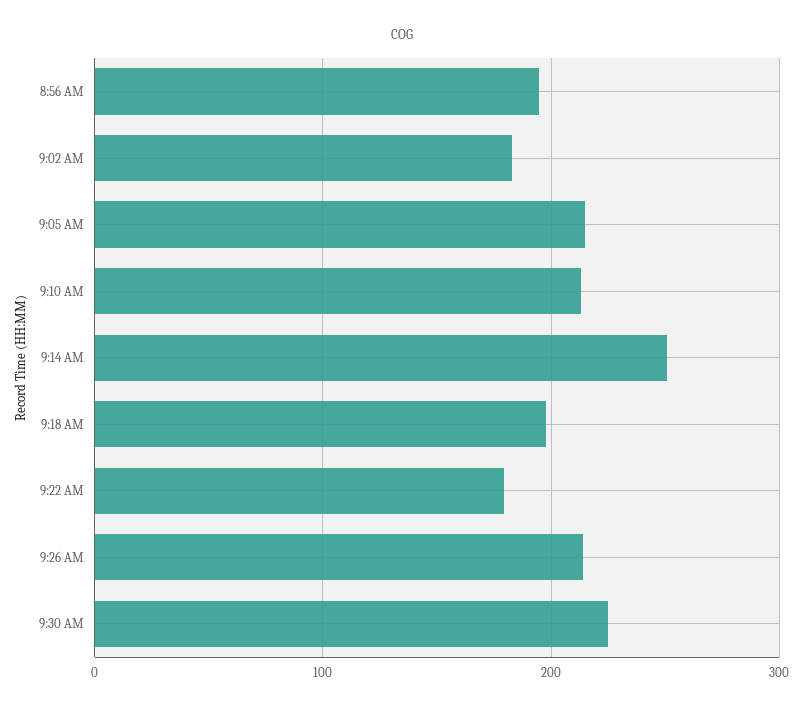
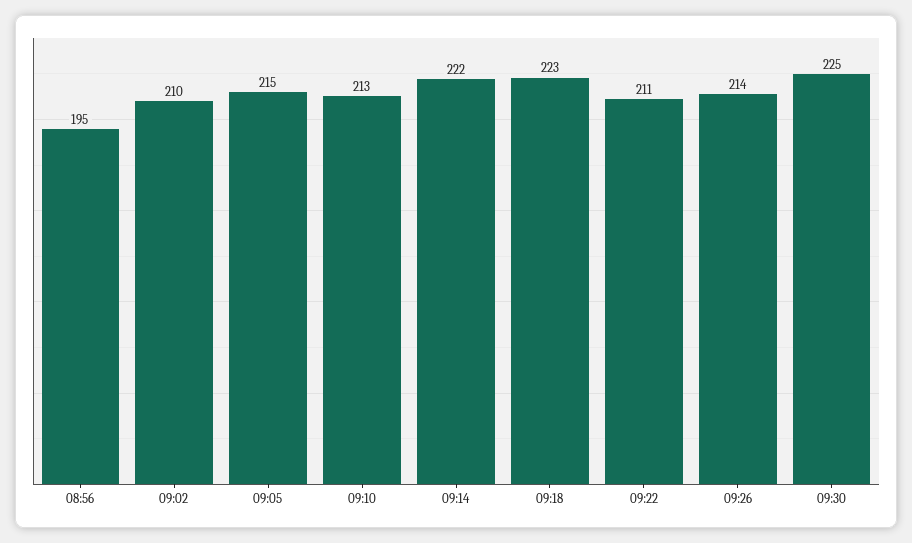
9:02 AM: 180 -> 210
9:14 AM: 250 -> 222
9:18 AM: 200 -> 223
9:22 AM: 180 -> 211

